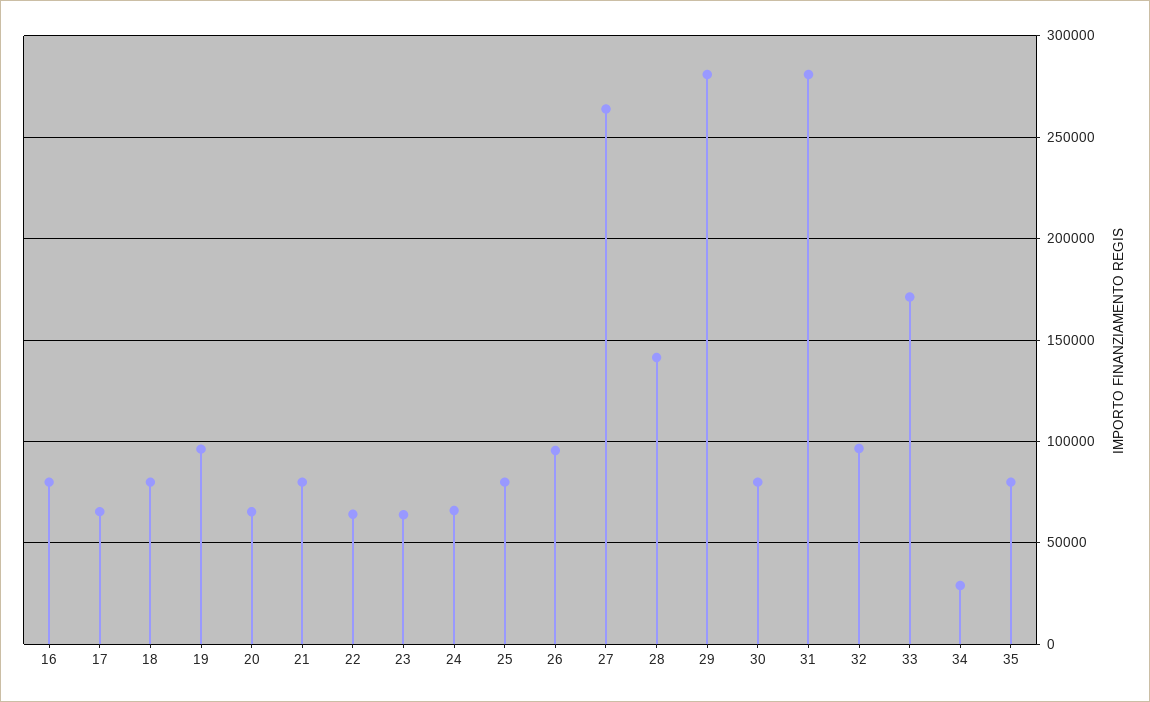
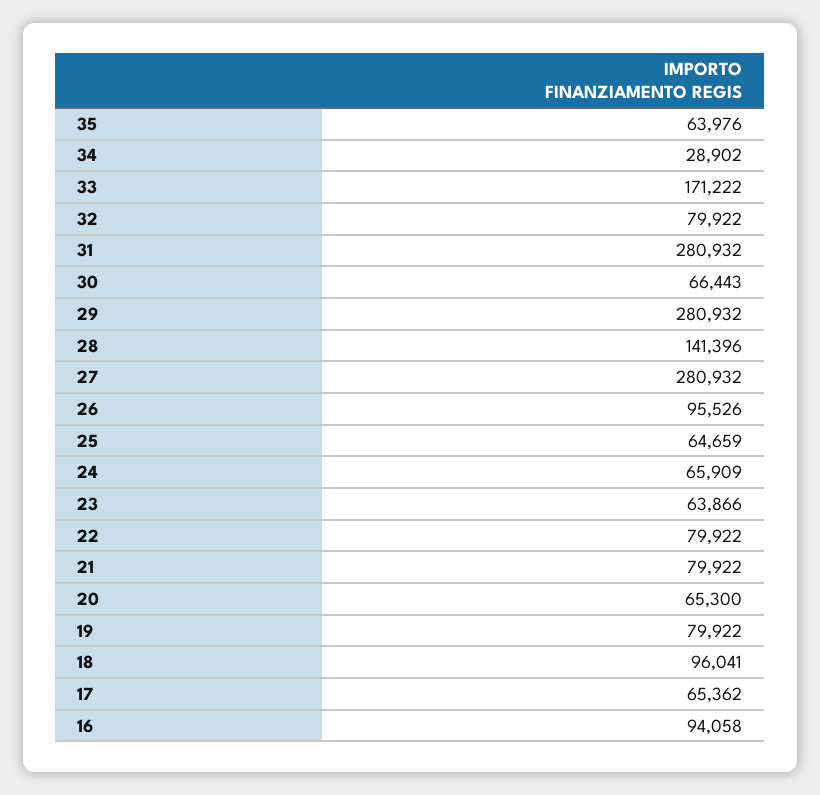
16: 80000 -> 94058
18: 80000 -> 96041
19: 95000 -> 79922
22: 65000 -> 79922
25: 80000 -> 64659
27: 265000 -> 280932
30: 80000 -> 66443
32: 95000 -> 79922
35: 80000 -> 63976

